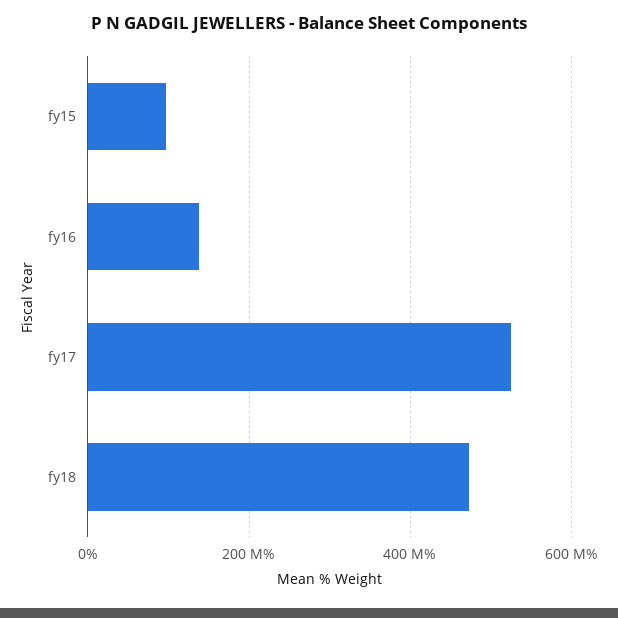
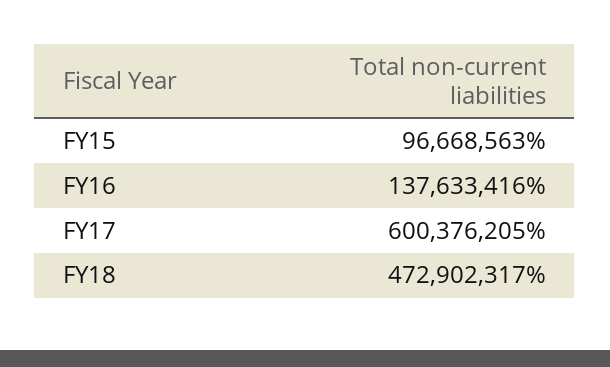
fy17: 520000000 -> 600376205

